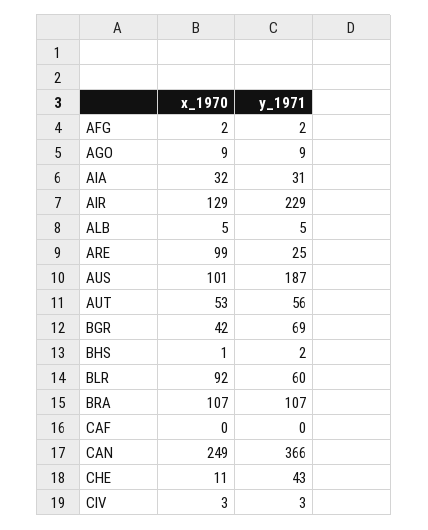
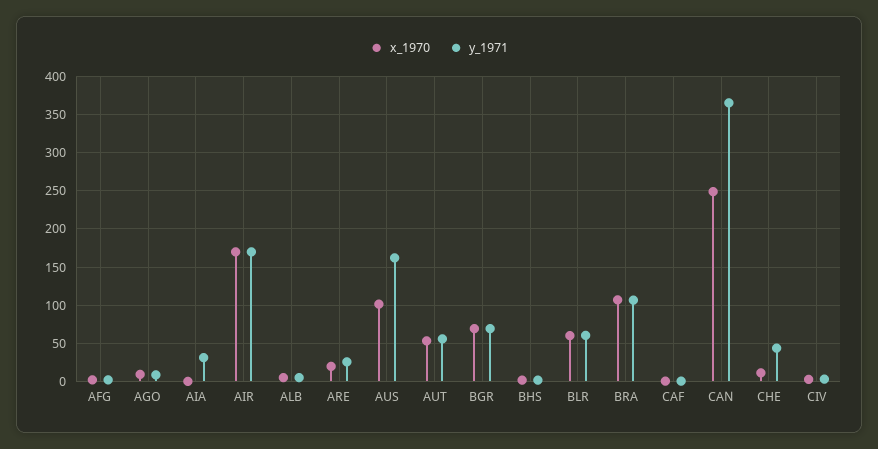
x_1970, AIA: 32 -> 0
x_1970, AIR: 129 -> 170
y_1971, AIR: 229 -> 170
x_1970, ARE: 99 -> 20
y_1971, AUS: 187 -> 160
x_1970, BGR: 42 -> 70
x_1970, BLR: 92 -> 60

